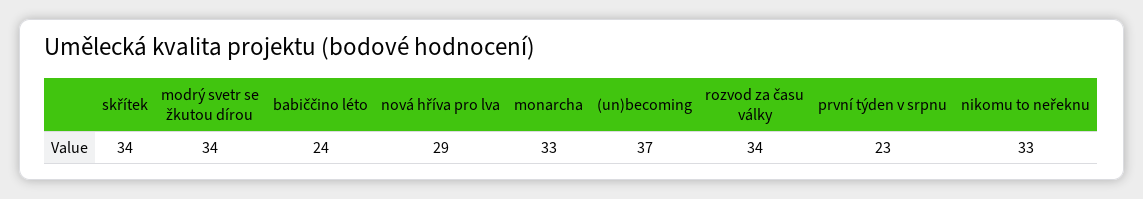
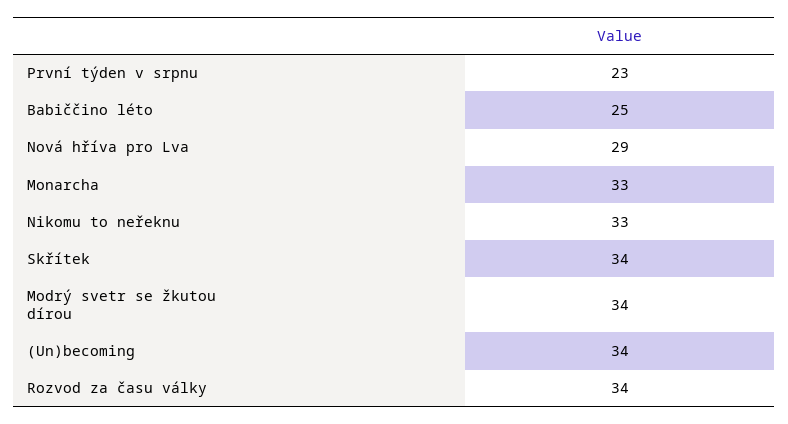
babiččino léto: 24 -> 25
(un)becoming: 37 -> 34

